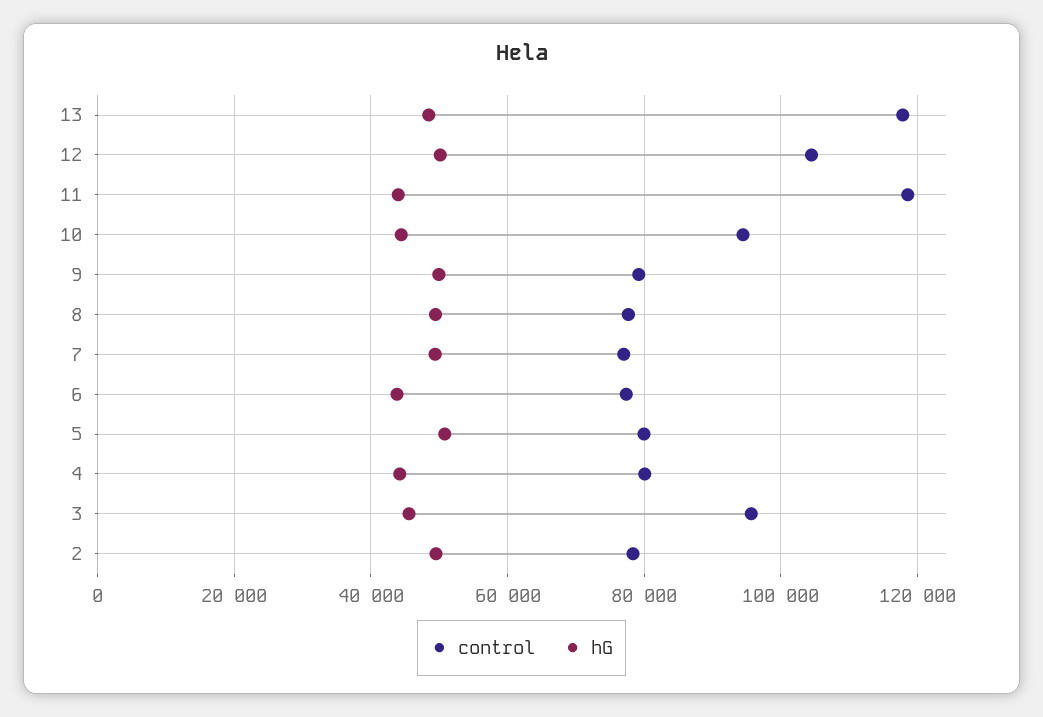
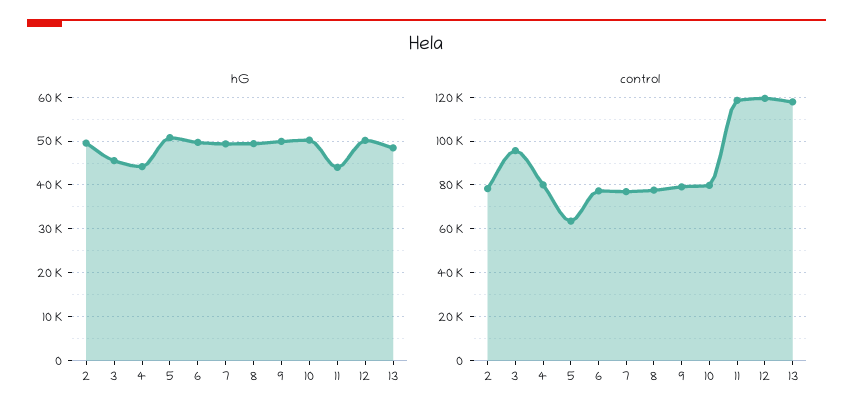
control, 12: 104000 -> 120000
control, 10: 94000 -> 80000
hG, 10: 44000 -> 50000
hG, 6: 44000 -> 50000
control, 5: 80000 -> 65000

